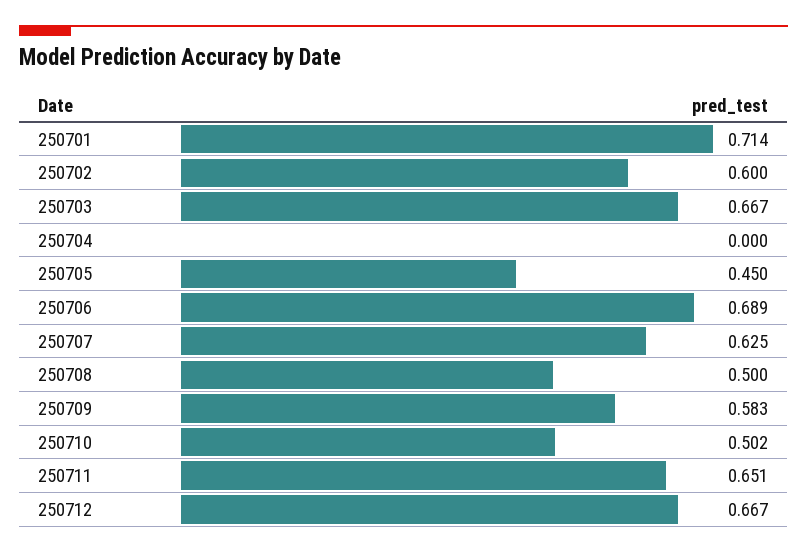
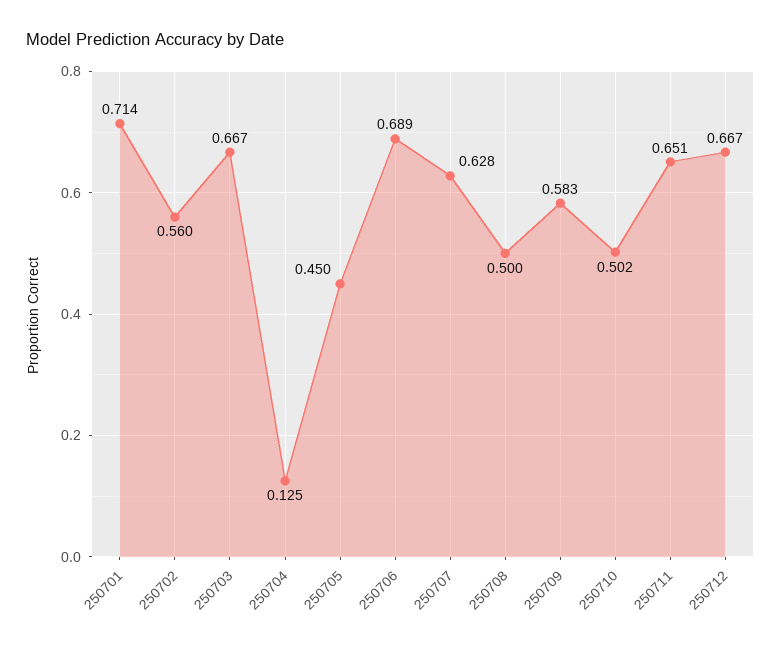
250702: 0.6 -> 0.56
250704: 0 -> 0.125
250707: 0.625 -> 0.628

